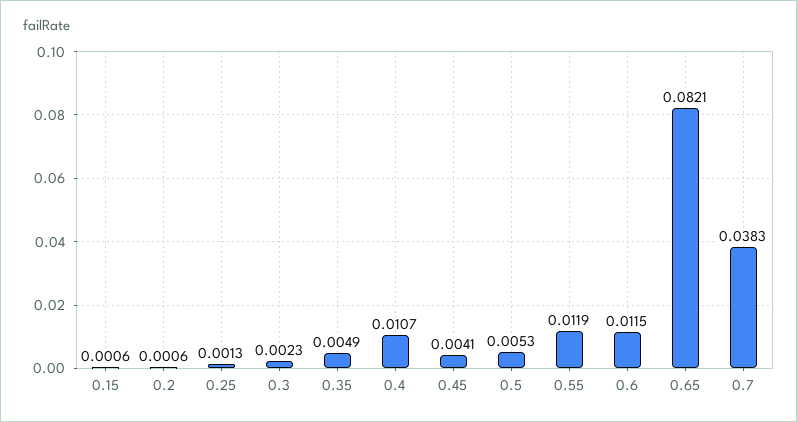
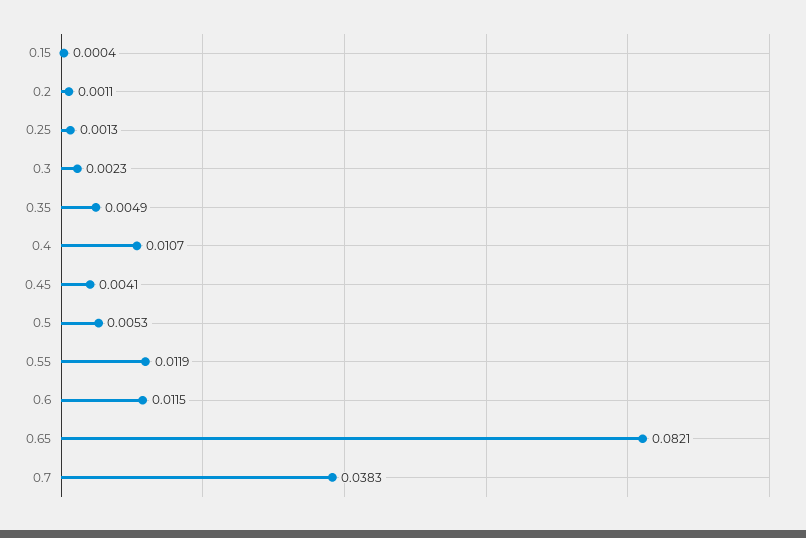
0.15: 0.0006 -> 0.0004
0.2: 0.0006 -> 0.0011

